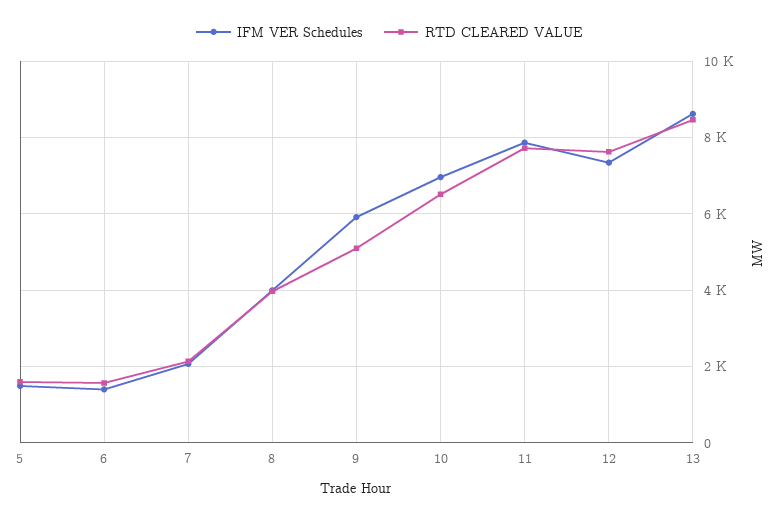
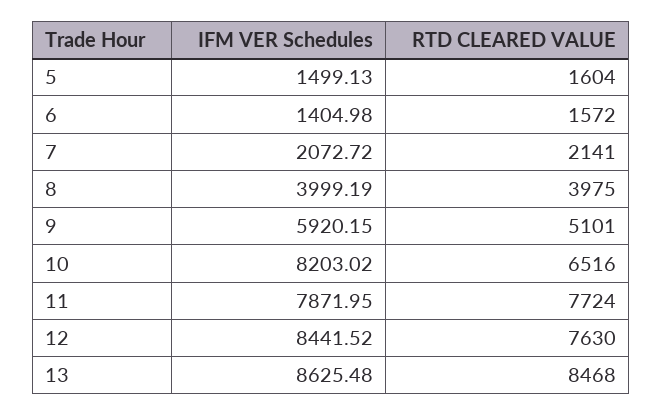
IFM VER Schedules, 10: 7000 -> 8203.02
IFM VER Schedules, 12: 7400 -> 8441.52

